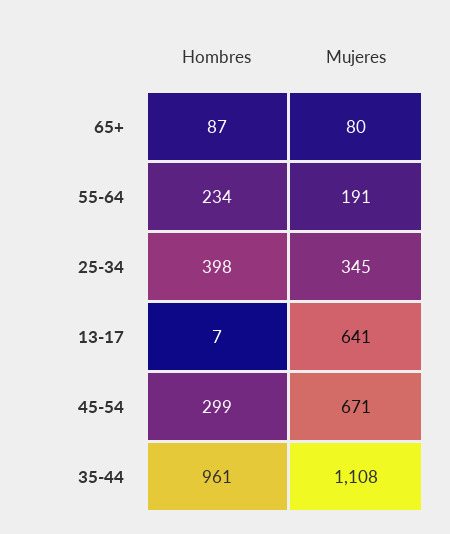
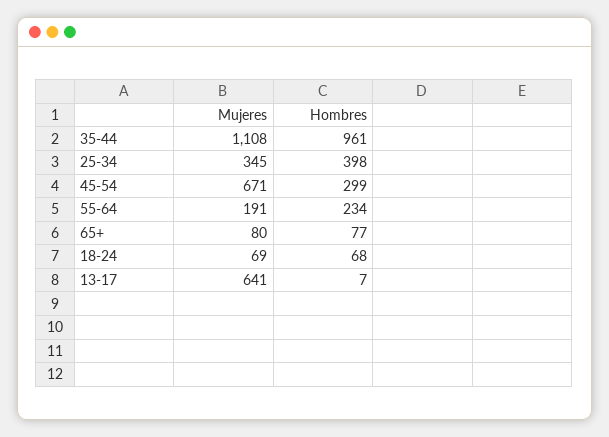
Hombres, 65+: 87 -> 77
Mujeres, 18-24: none -> 69
Hombres, 18-24: none -> 68

